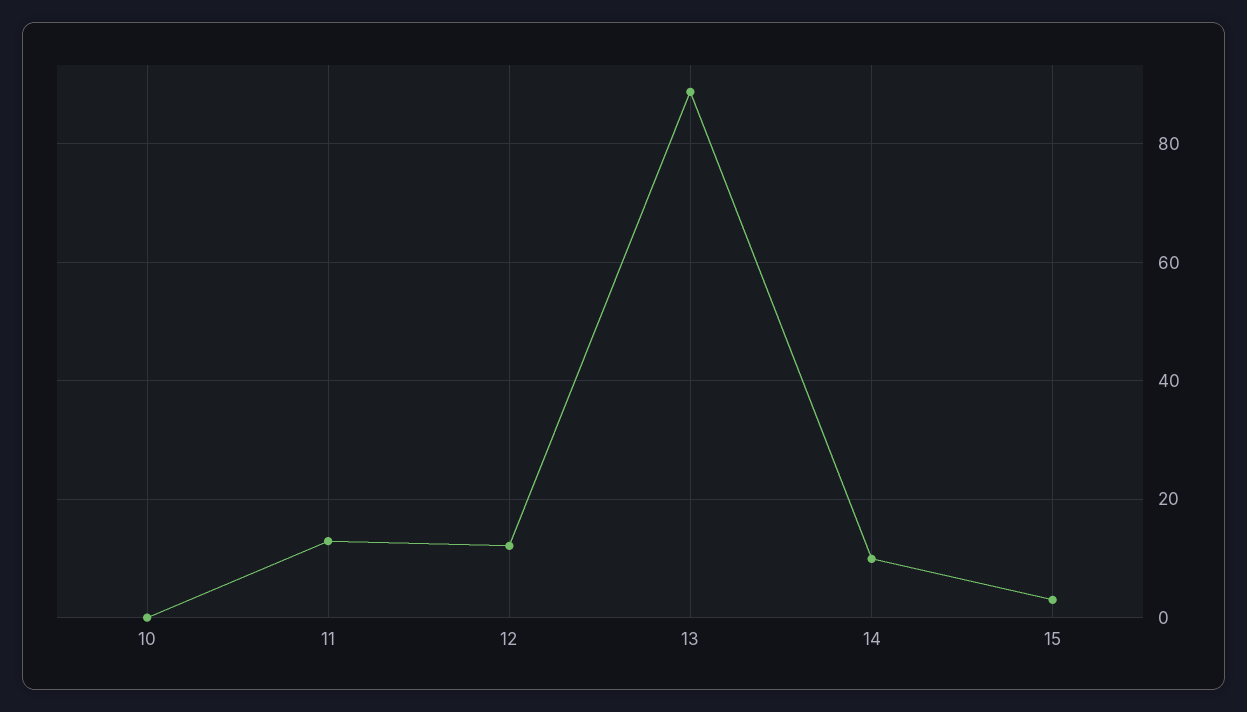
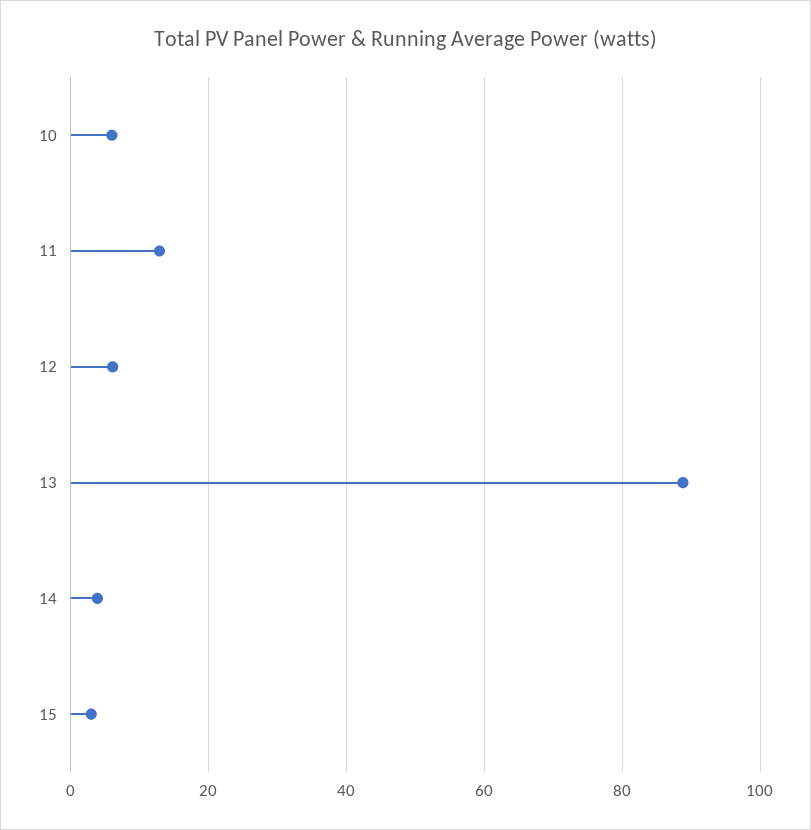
10: 0 -> 6
12: 12 -> 6
14: 10 -> 4

